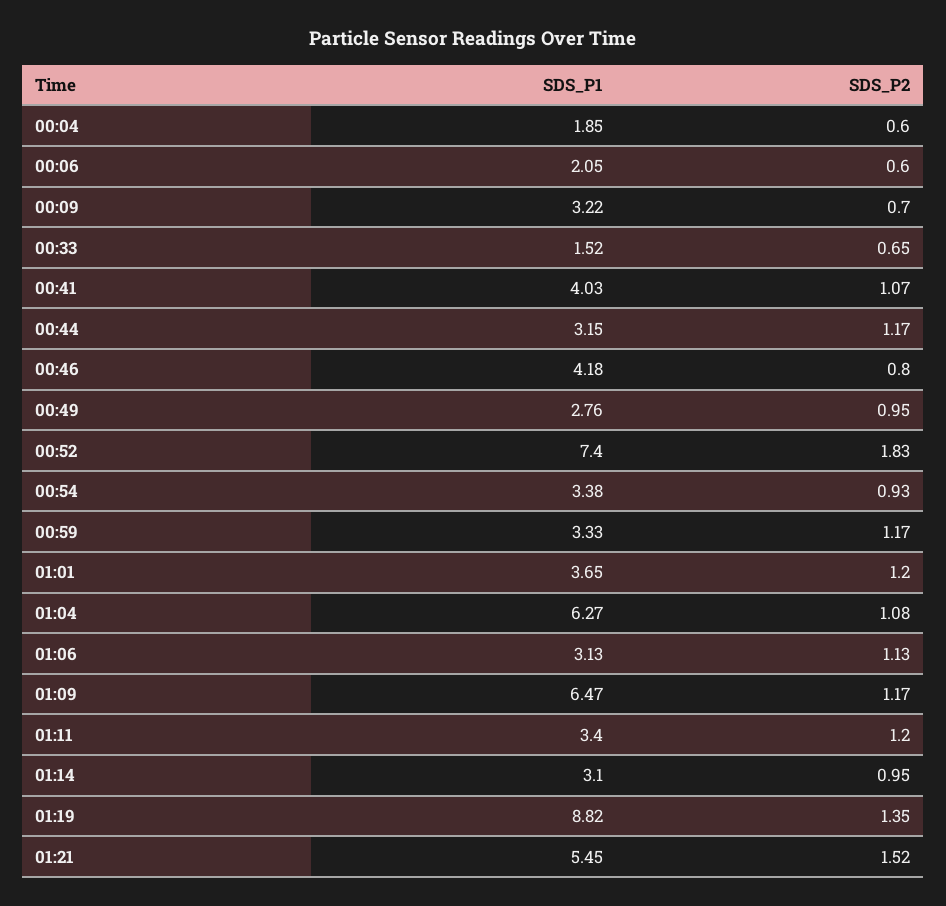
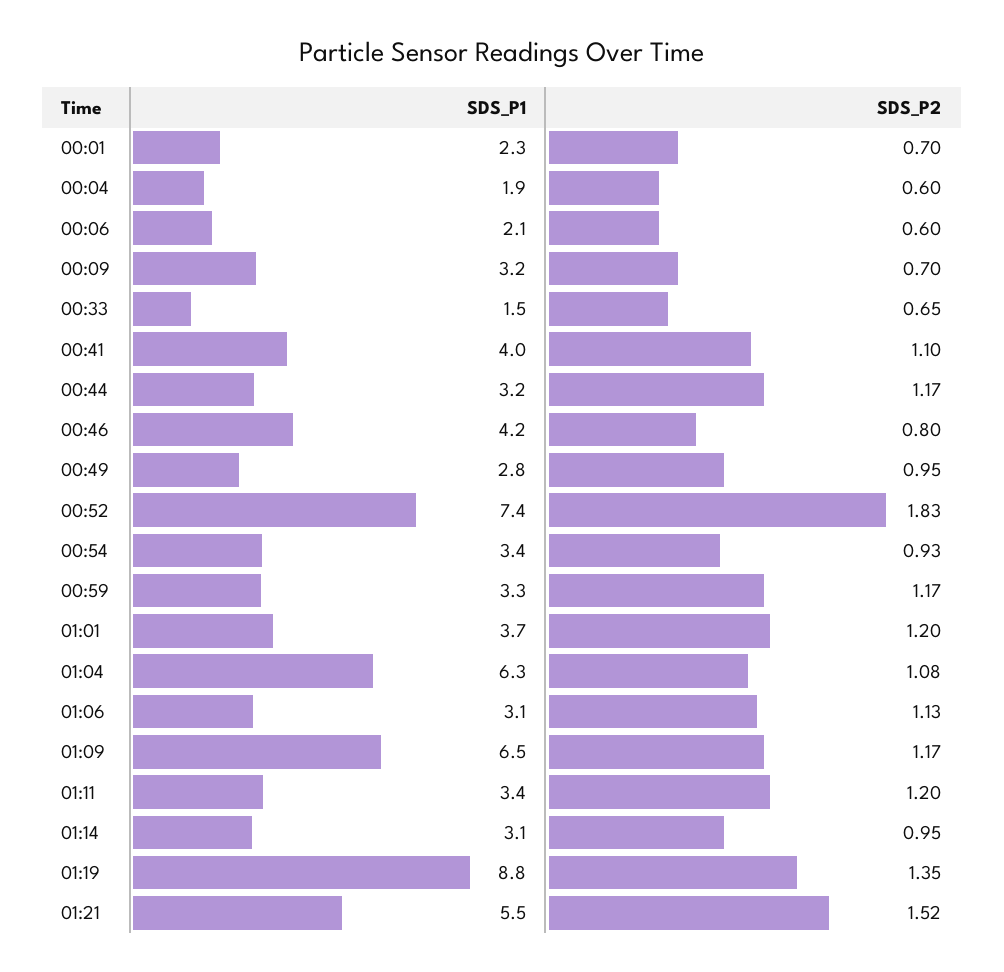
SDS_P2, 00:41: 1.07 -> 1.1
SDS_P1, 00:01: none -> 2.3
SDS_P2, 00:01: none -> 0.7

